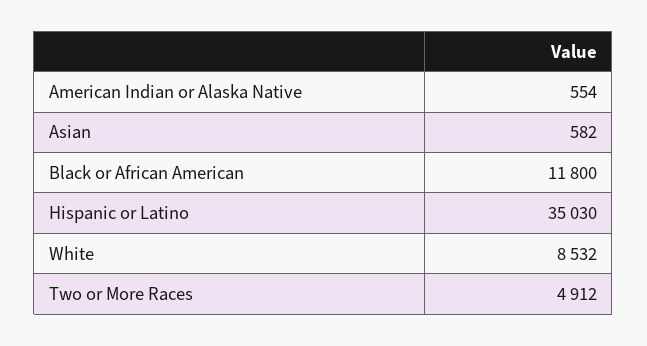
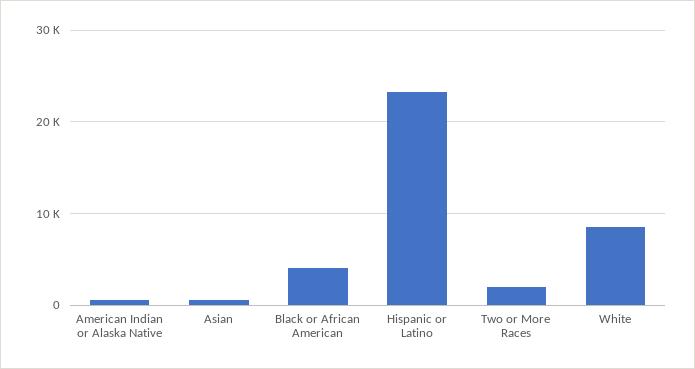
Black or African American: 11800 -> 4000
Hispanic or Latino: 35030 -> 23000
Two or More Races: 4912 -> 2000

